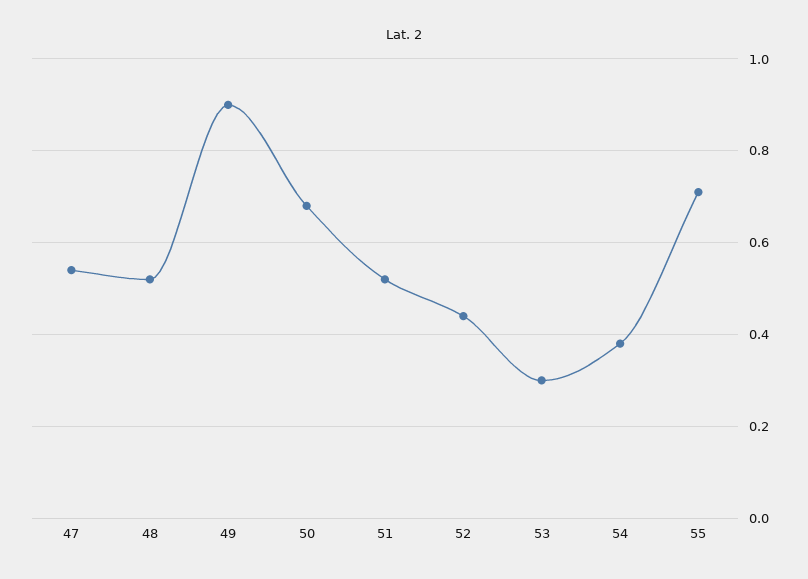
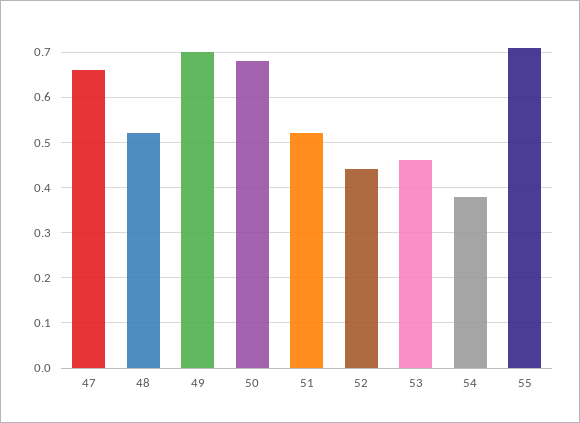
47: 0.55 -> 0.65
49: 0.9 -> 0.7
53: 0.3 -> 0.45

